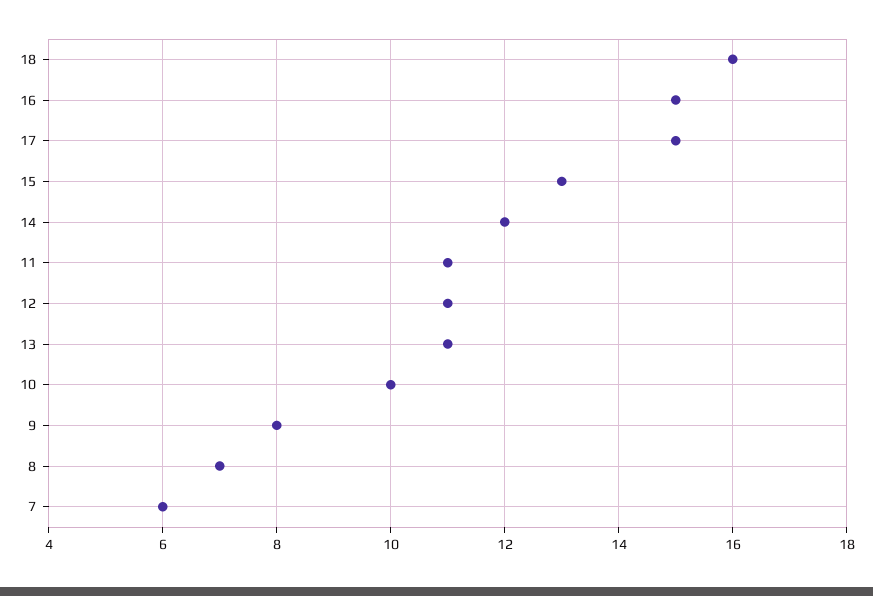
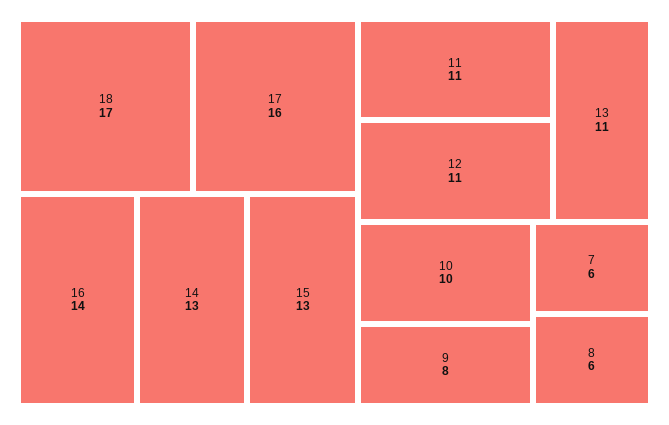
18: 16 -> 17
16: 15 -> 14
17: 15 -> 16
14: 12 -> 13
8: 7 -> 6

